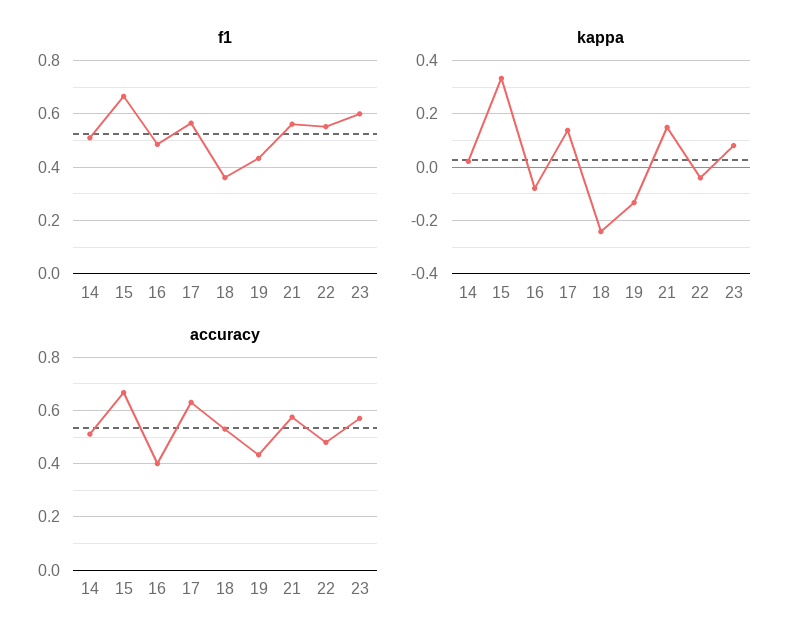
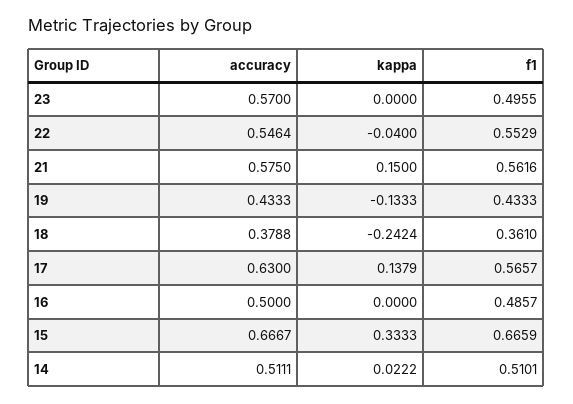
f1, 23: 0.6 -> 0.4955
kappa, 16: -0.075 -> 0
kappa, 23: 0.075 -> 0
accuracy, 16: 0.4 -> 0.5
accuracy, 18: 0.525 -> 0.3788
accuracy, 22: 0.475 -> 0.5464

